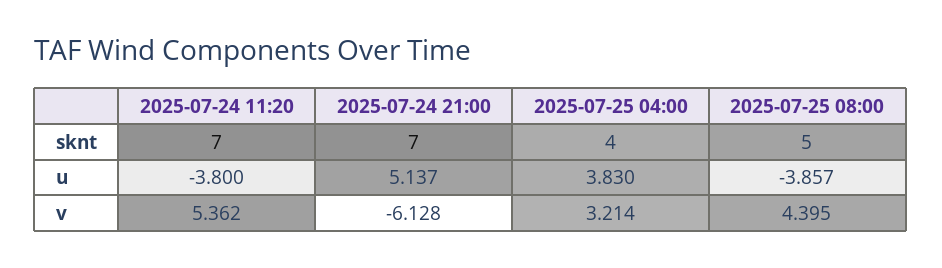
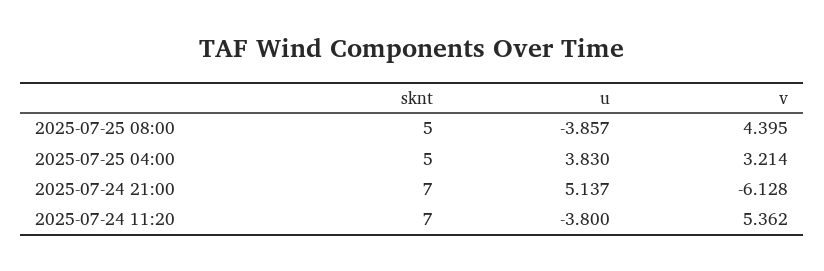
2025-07-25 04:00, sknt: 4 -> 5

